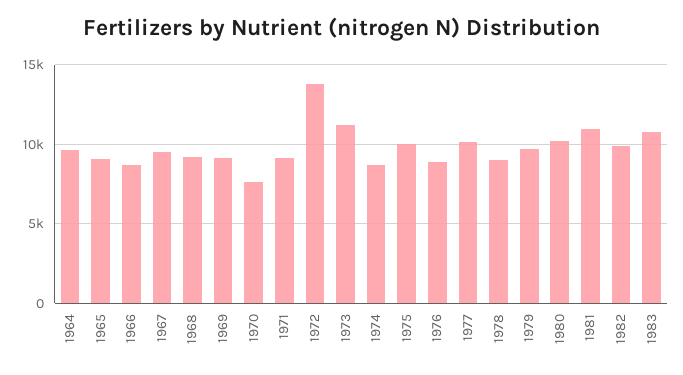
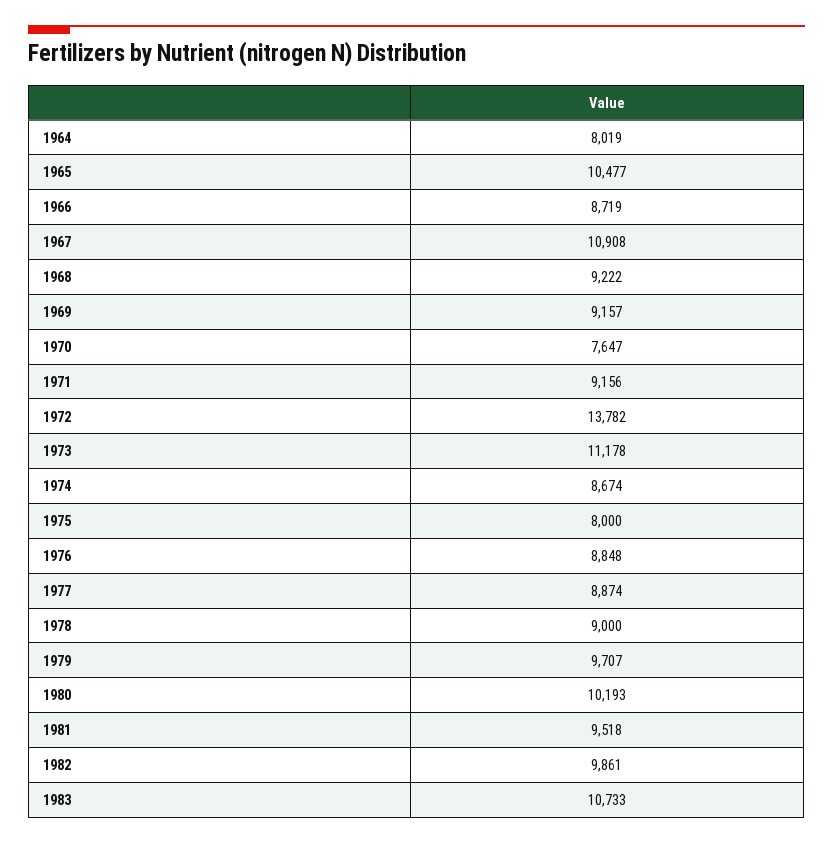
1964: 9500 -> 8019
1965: 9000 -> 10477
1967: 9500 -> 10908
1975: 10000 -> 8000
1977: 10000 -> 8874
1981: 11000 -> 9518

